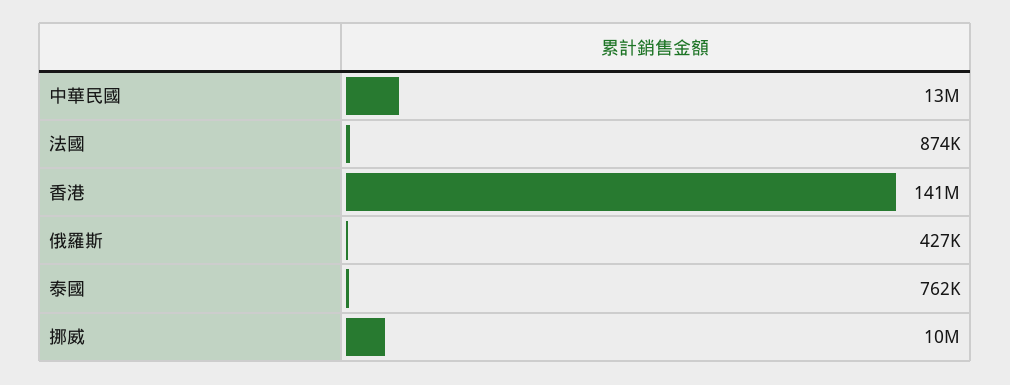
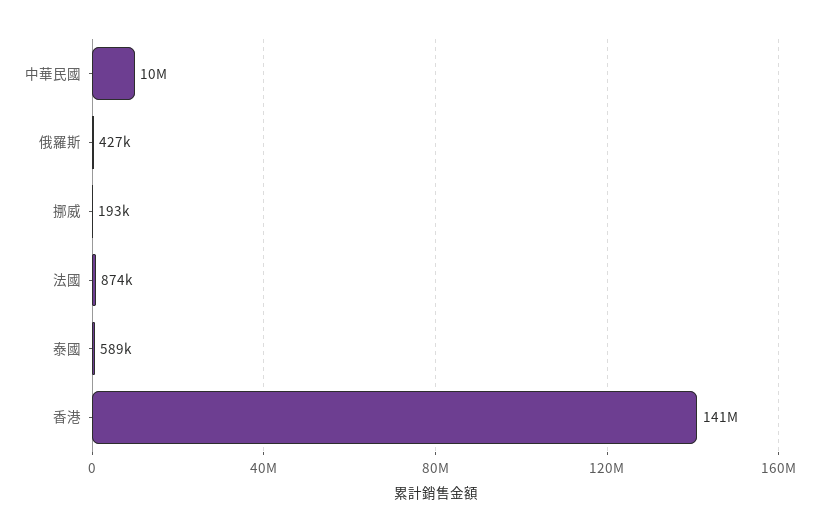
中華民國: 13000000 -> 10000000
泰國: 762000 -> 589000
挪威: 10000000 -> 193000

